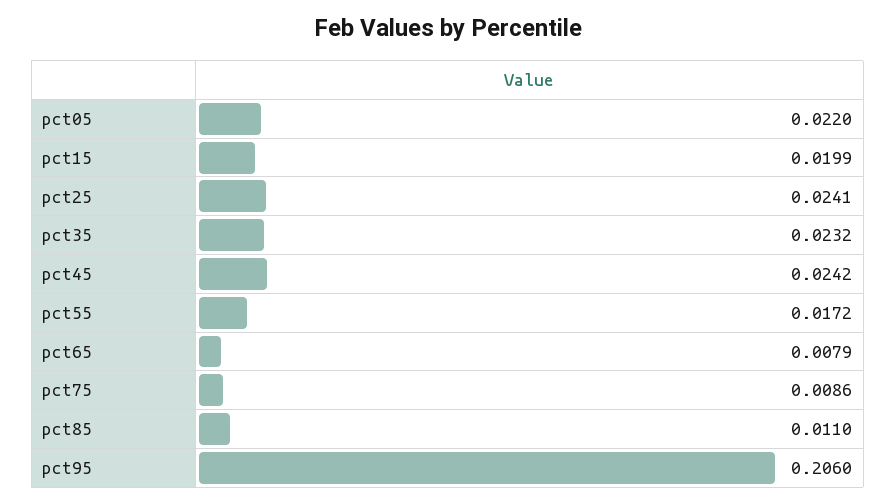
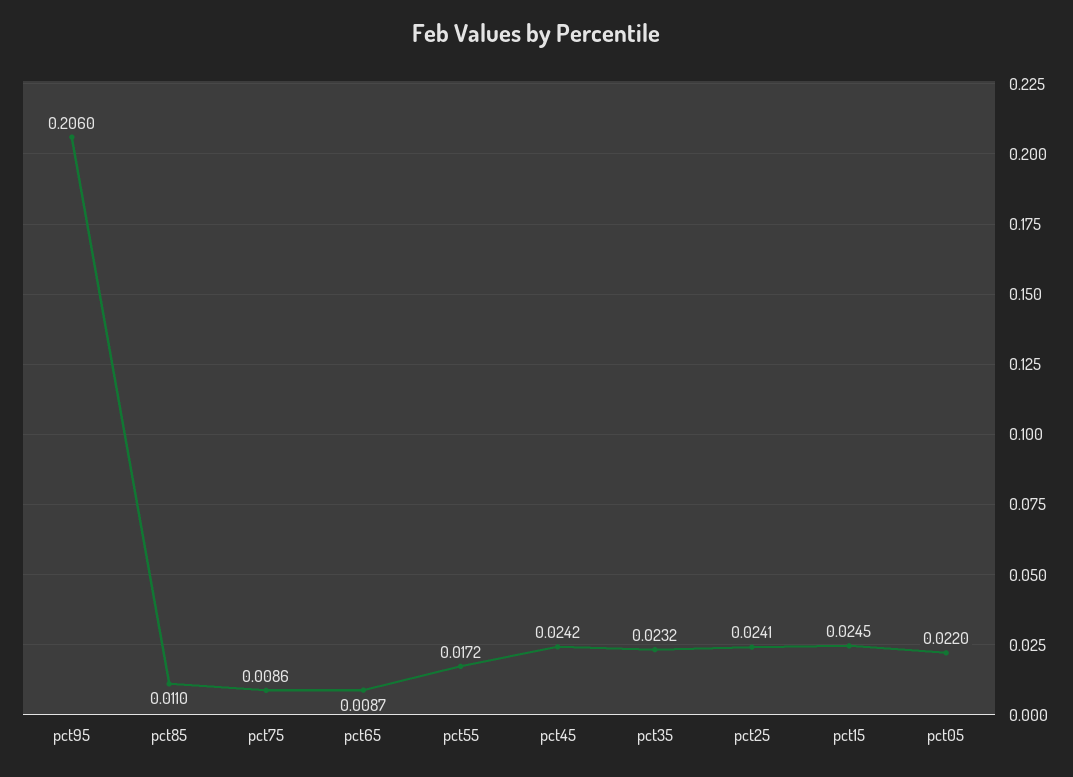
pct15: 0.0199 -> 0.0245
pct65: 0.0079 -> 0.0087

